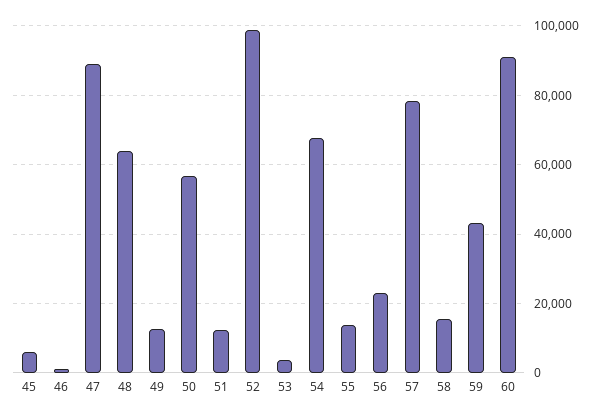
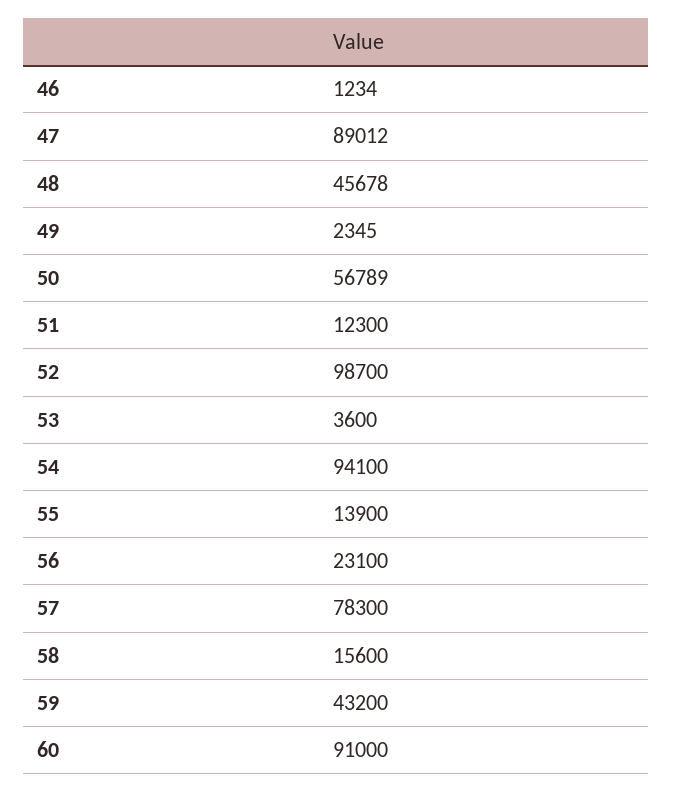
45: 6000 -> none
48: 64000 -> 45678
49: 12000 -> 2345
54: 68000 -> 94100

